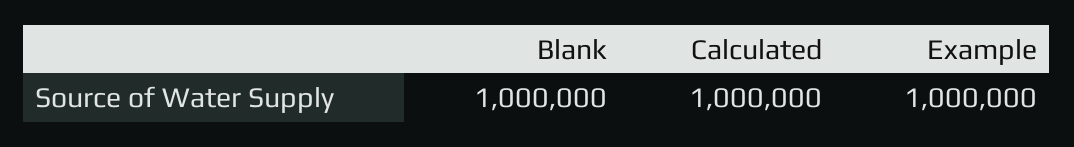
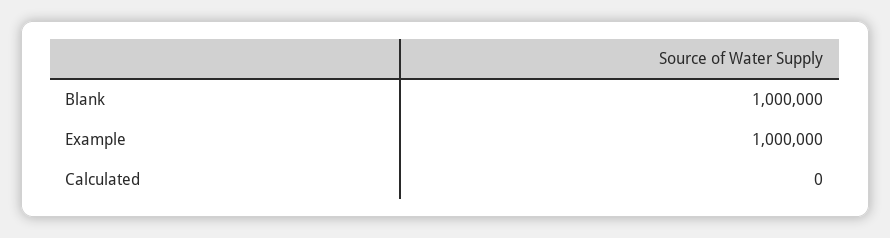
Calculated: 1000000 -> 0

